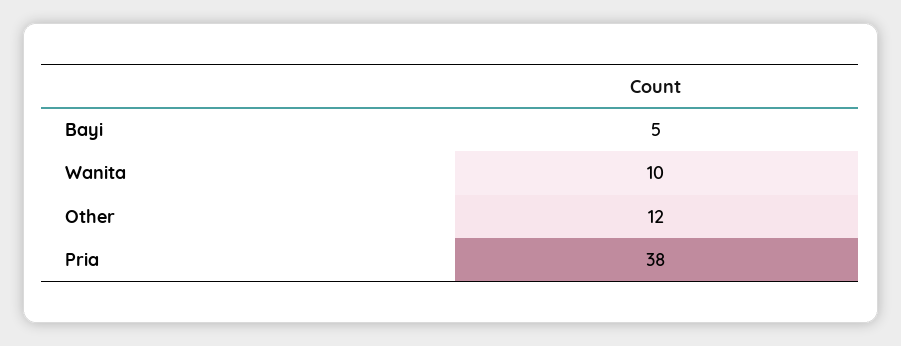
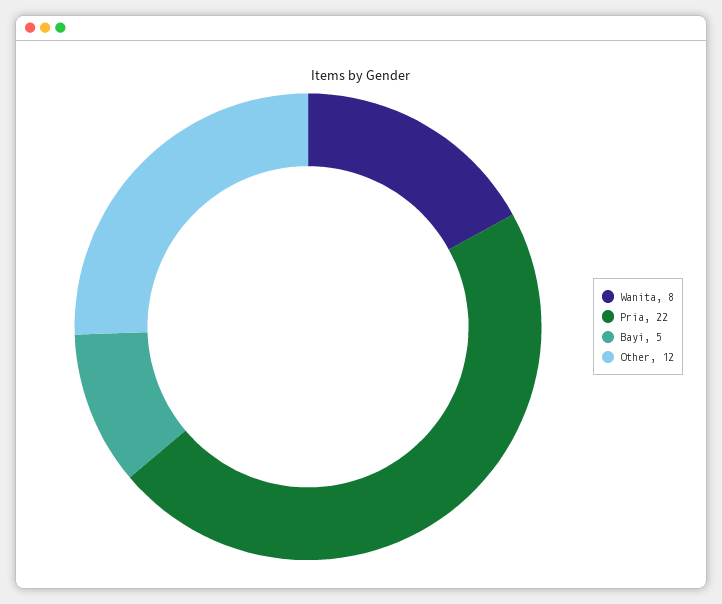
Wanita: 10 -> 8
Pria: 38 -> 22

